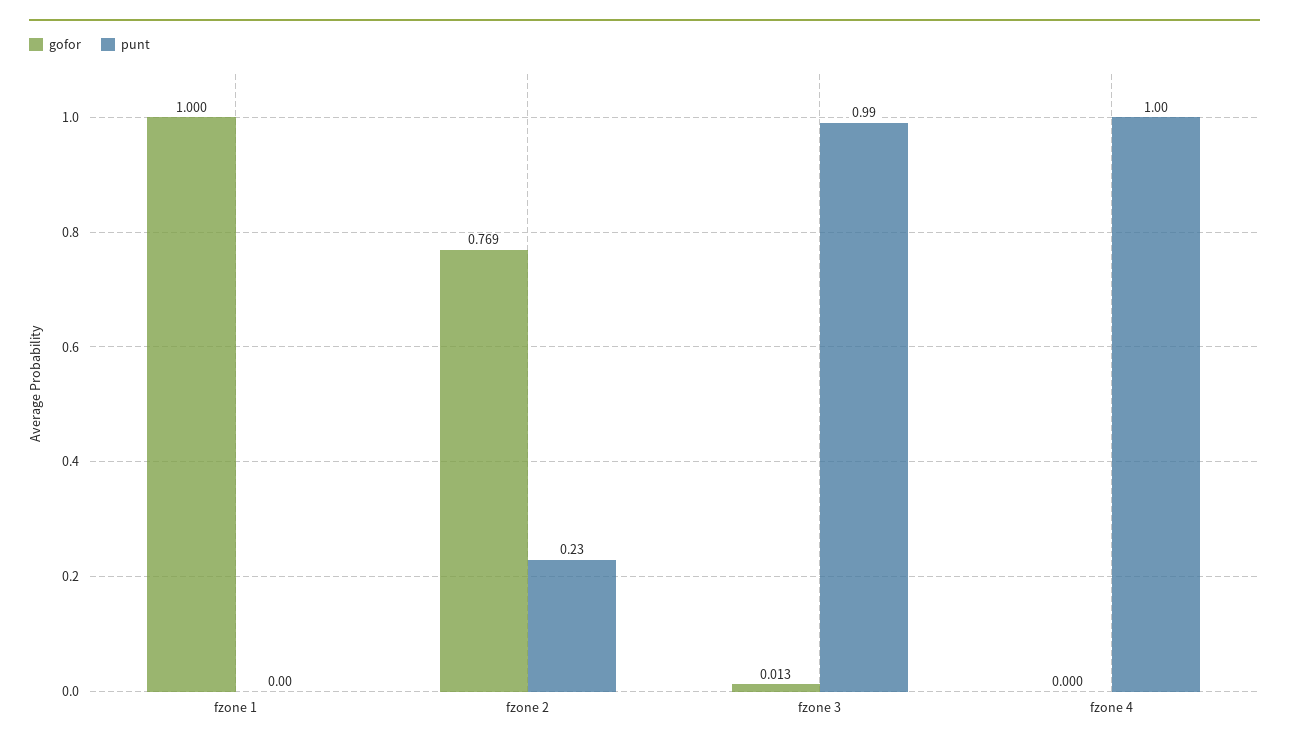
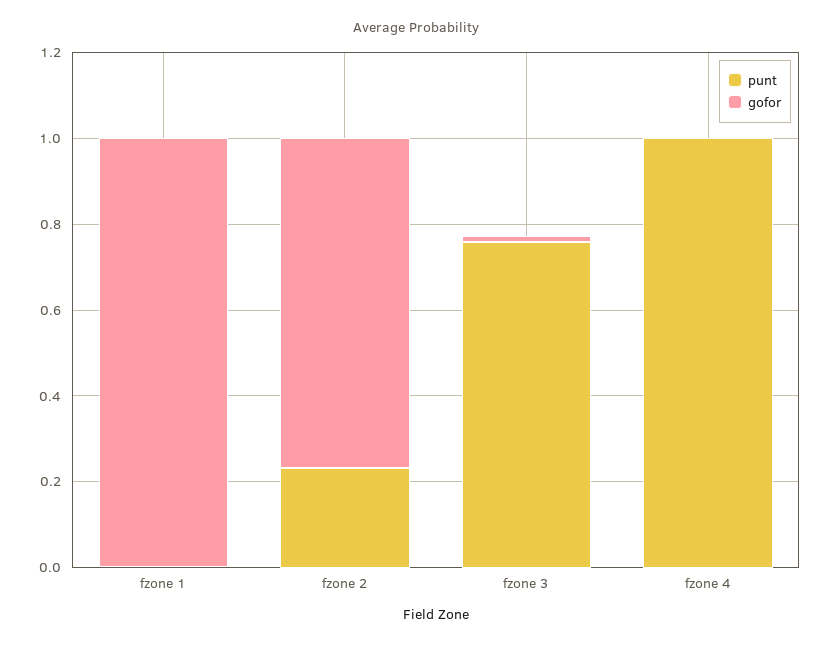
punt, fzone 3: 0.99 -> 0.75

